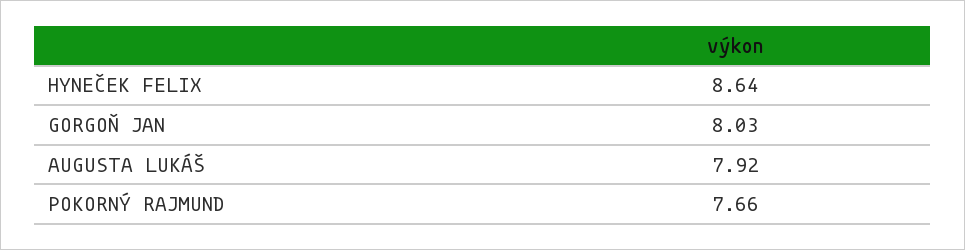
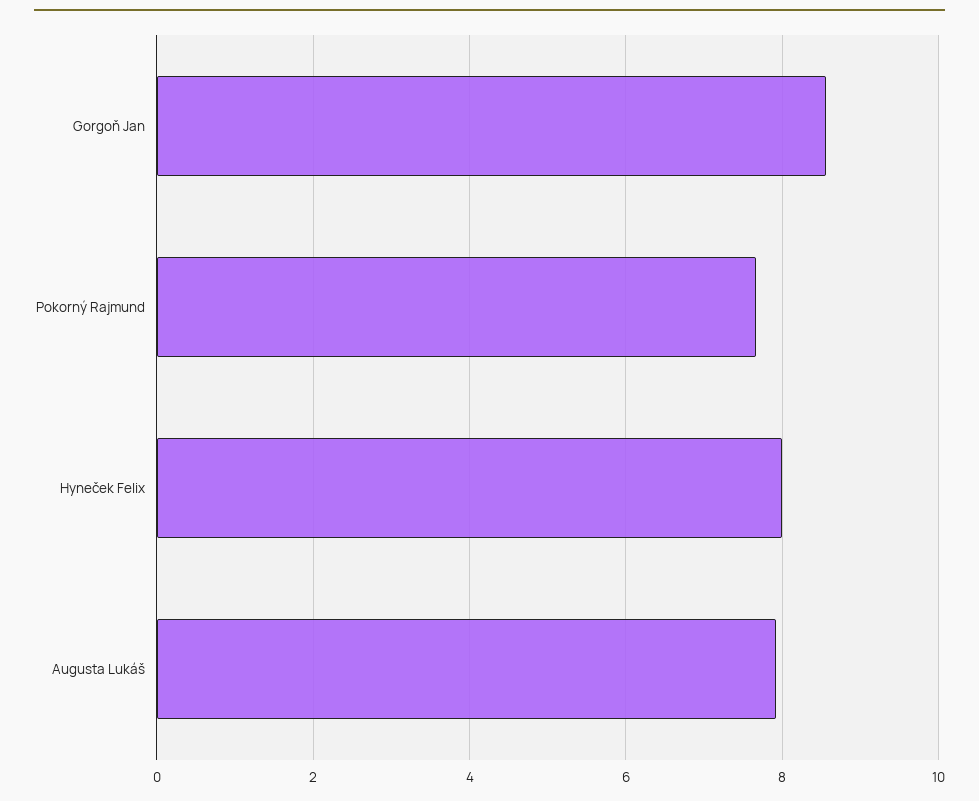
HYNEČEK FELIX: 8.64 -> 8
GORGOŇ JAN: 8.03 -> 8.6

